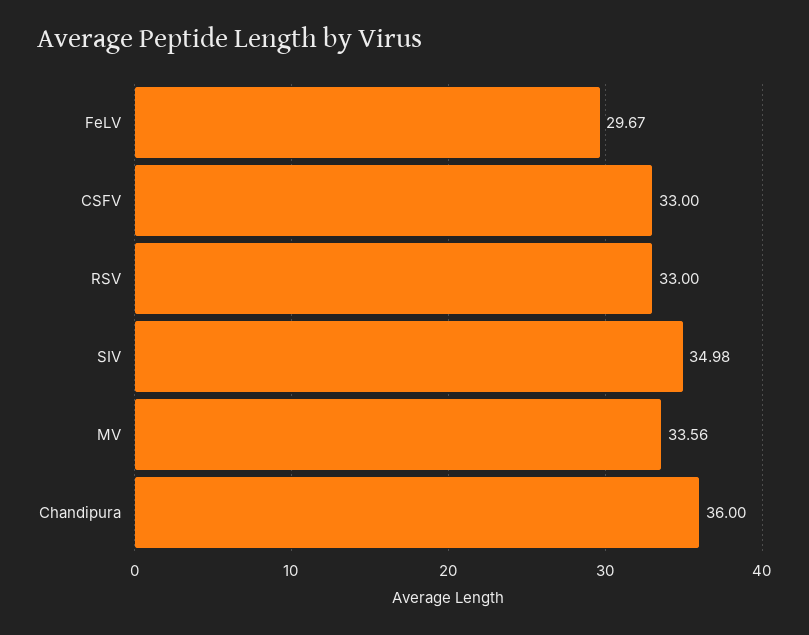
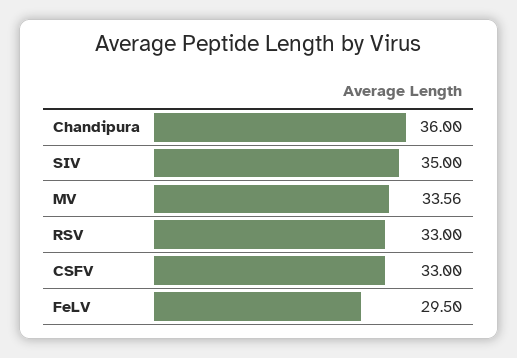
FeLV: 29.67 -> 29.5
SIV: 34.98 -> 35

